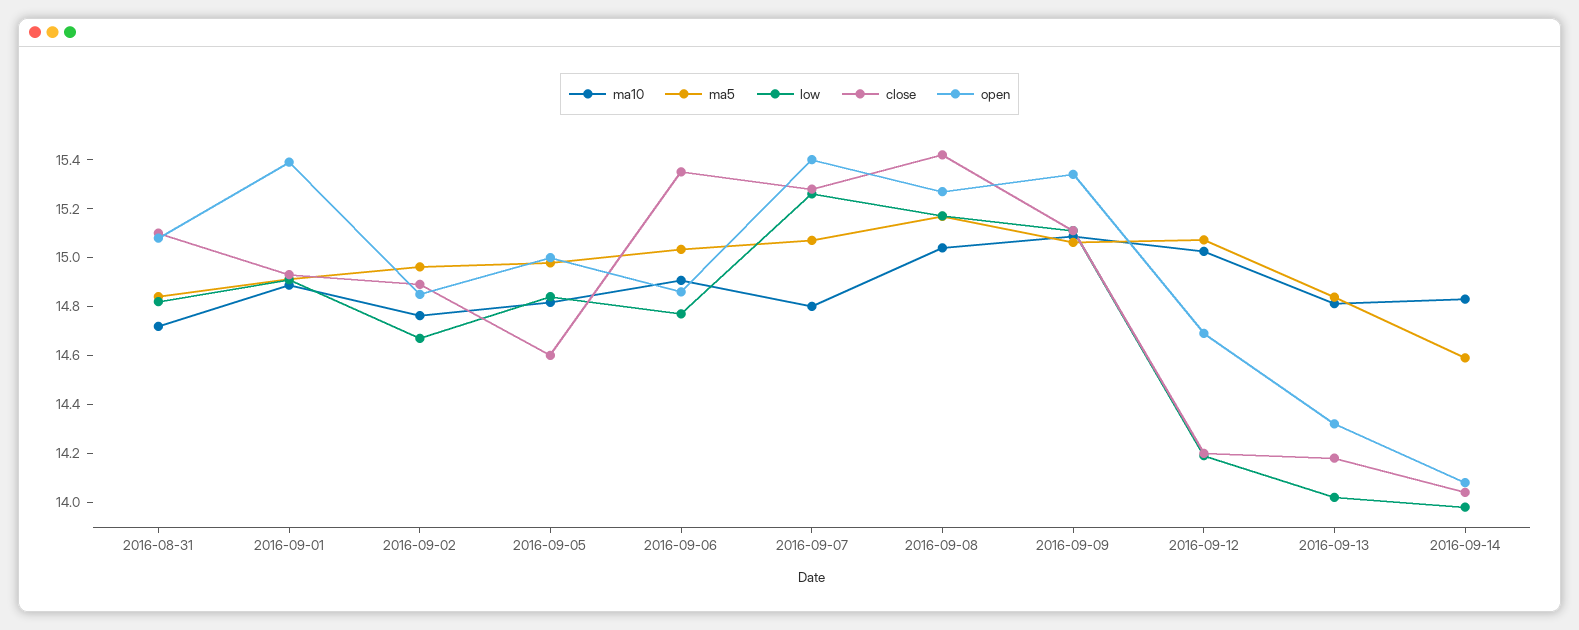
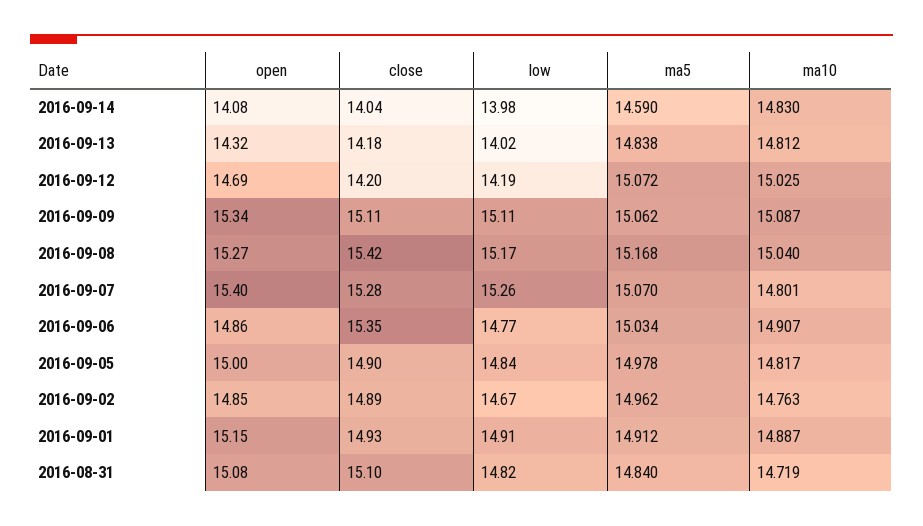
open, 2016-09-01: 15.4 -> 15.15
close, 2016-09-05: 14.6 -> 14.9

